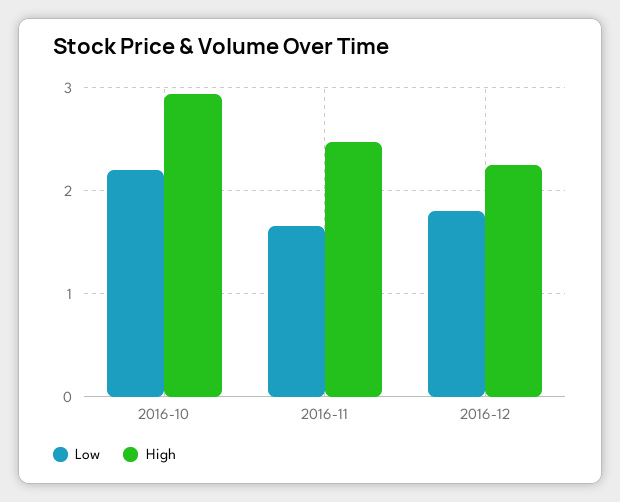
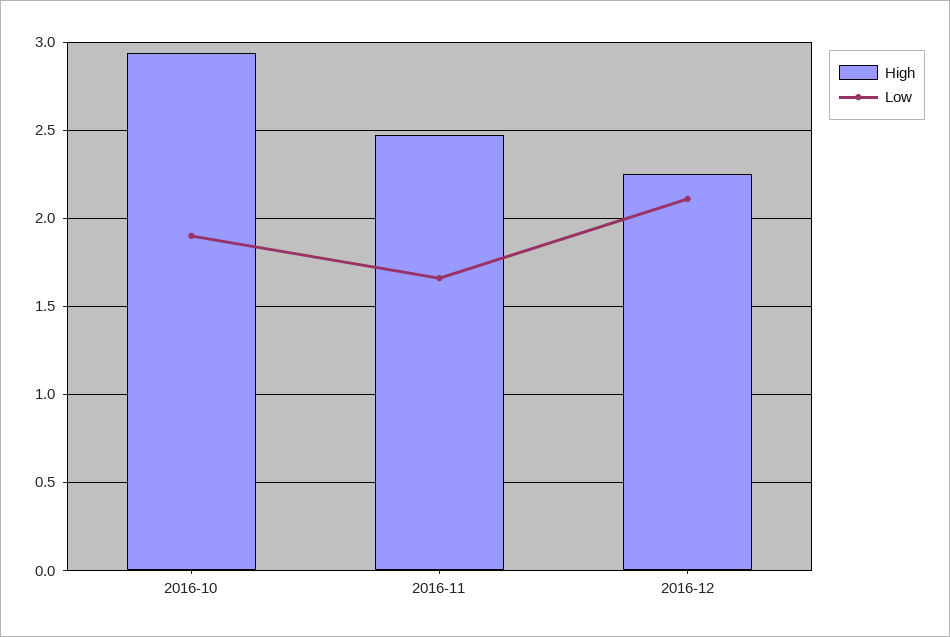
Low, 2016-10: 2.2 -> 1.9
Low, 2016-12: 1.8 -> 2.1

